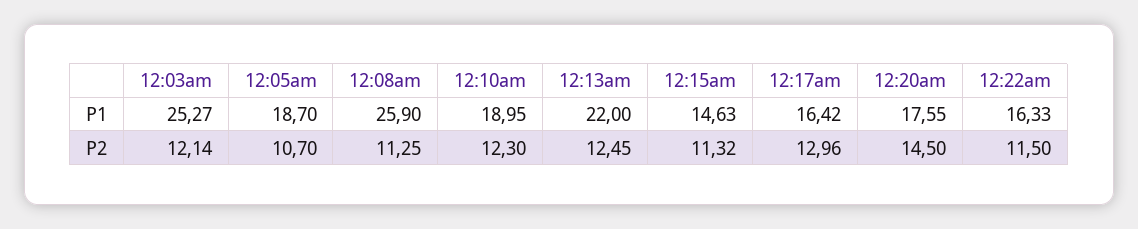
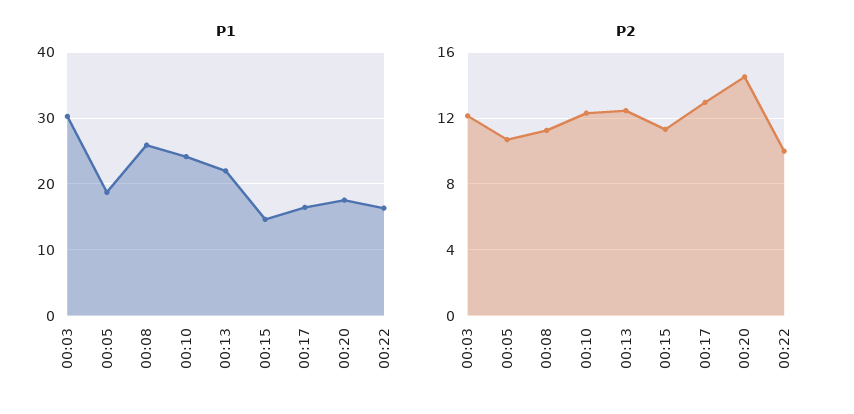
P1, 12:03am: 25.27 -> 30
P1, 12:10am: 18.95 -> 24
P2, 12:22am: 11.5 -> 10

